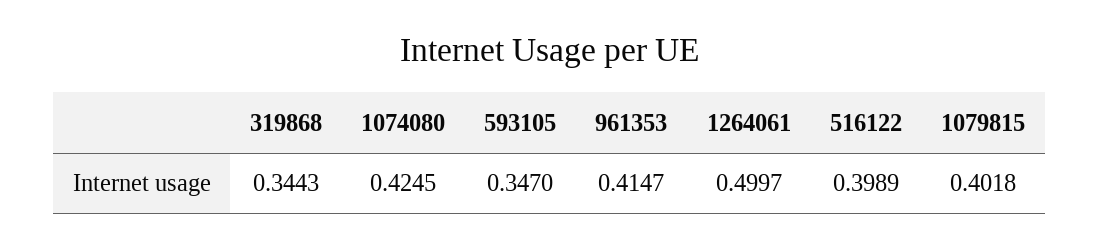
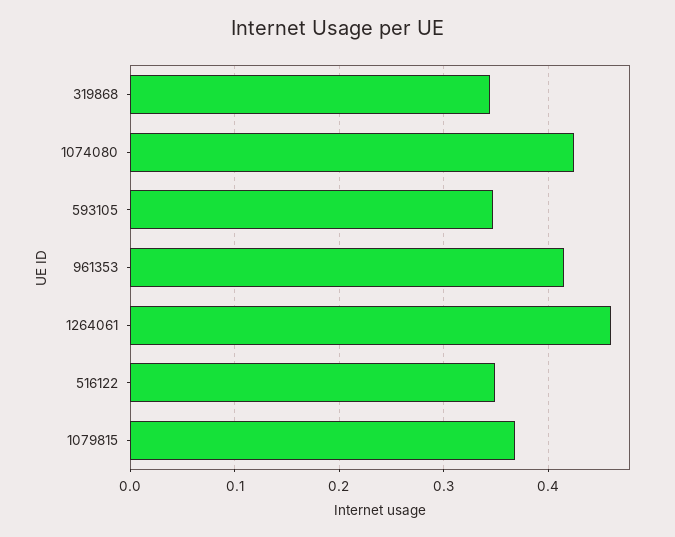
1264061: 0.4997 -> 0.46
516122: 0.3989 -> 0.35
1079815: 0.4018 -> 0.37

